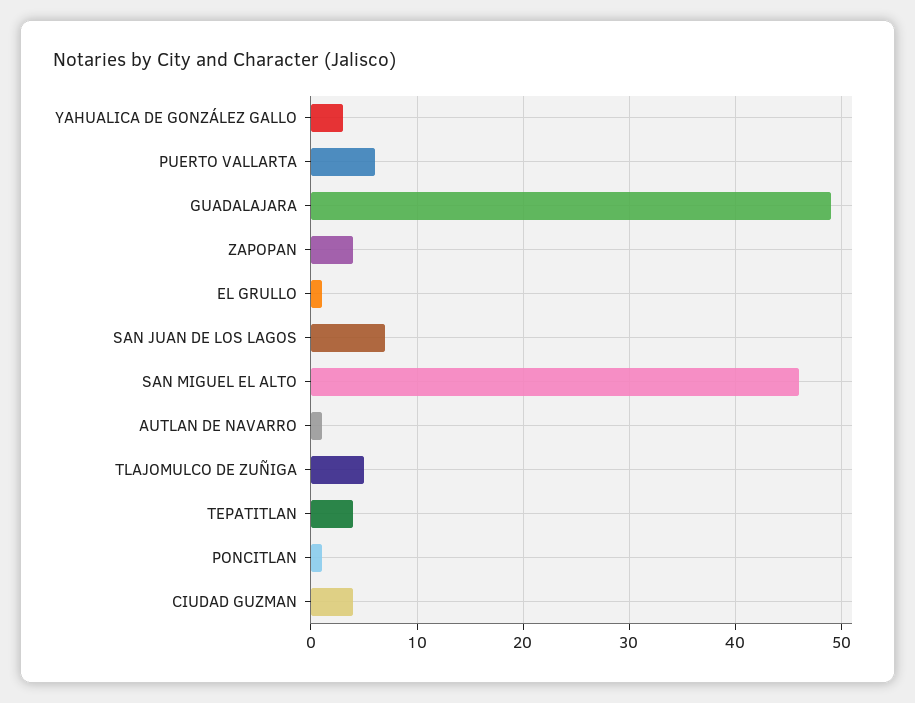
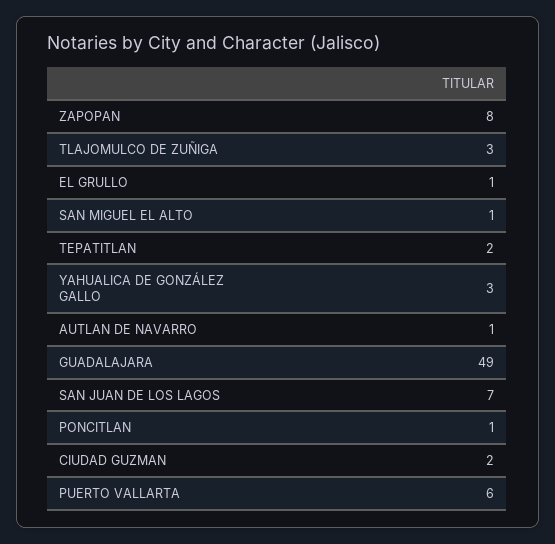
ZAPOPAN: 4 -> 8
SAN MIGUEL EL ALTO: 46 -> 1
TLAJOMULCO DE ZUÑIGA: 5 -> 3
TEPATITLAN: 4 -> 2
CIUDAD GUZMAN: 4 -> 2

